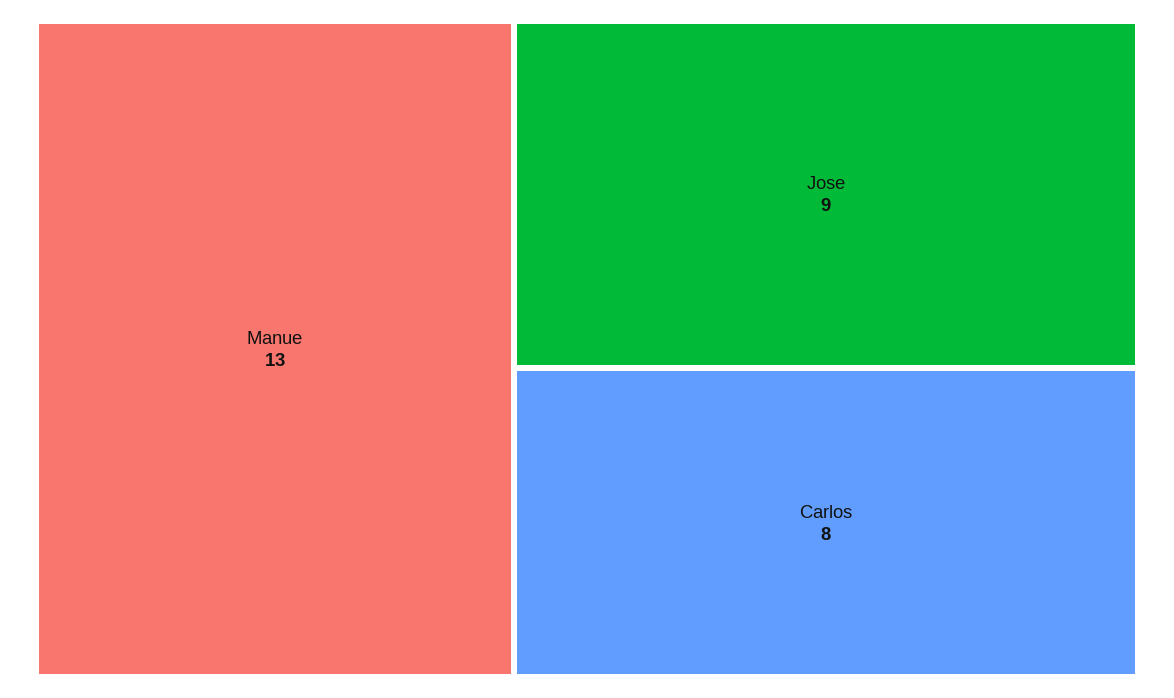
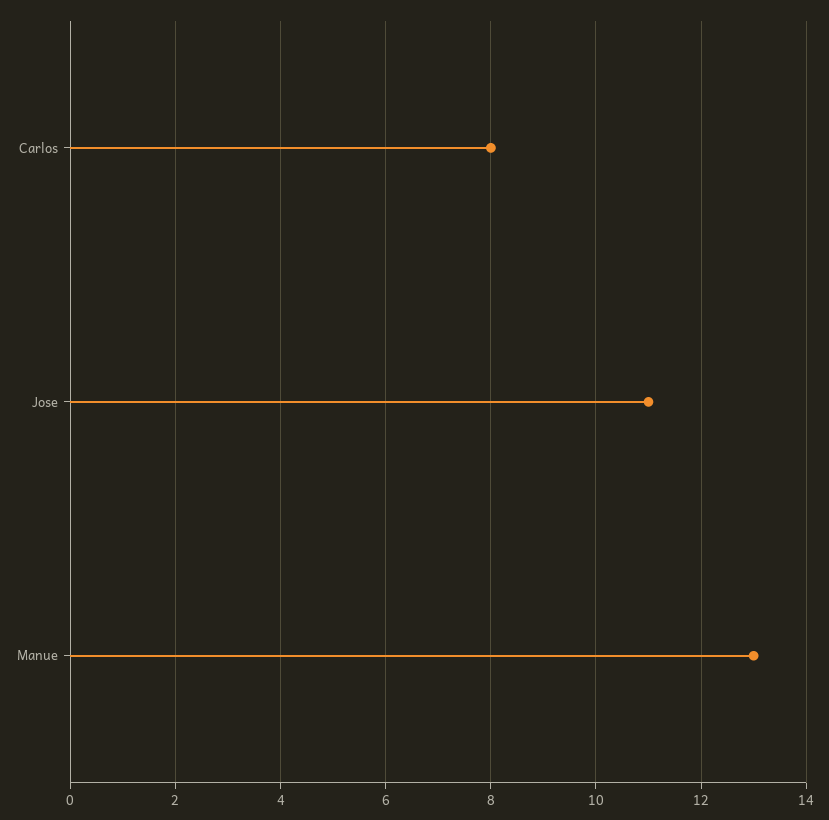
Jose: 9 -> 11

